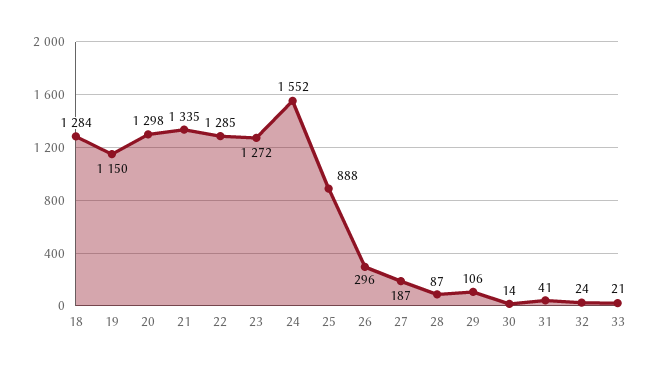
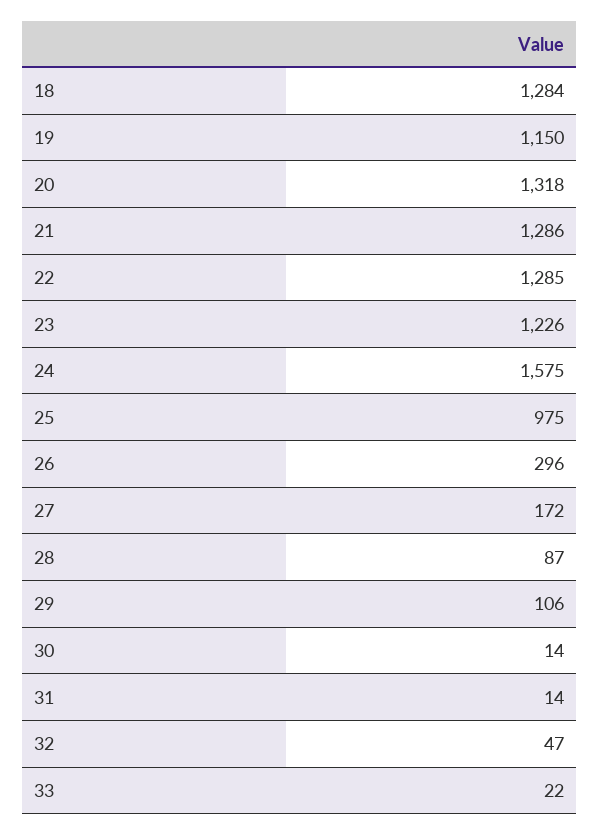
20: 1298 -> 1318
21: 1335 -> 1286
23: 1272 -> 1226
24: 1552 -> 1575
25: 888 -> 975
27: 187 -> 172
31: 41 -> 14
32: 24 -> 47
33: 21 -> 22

